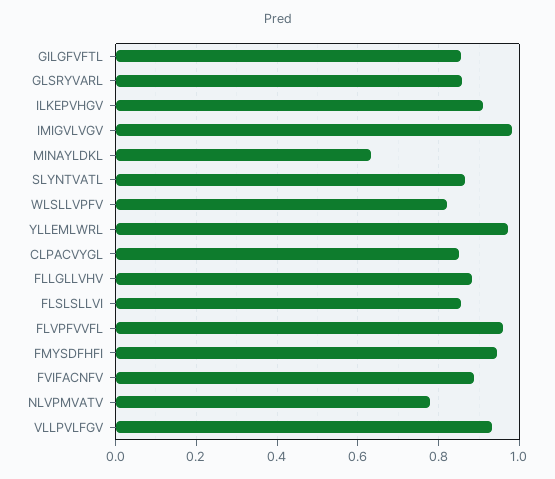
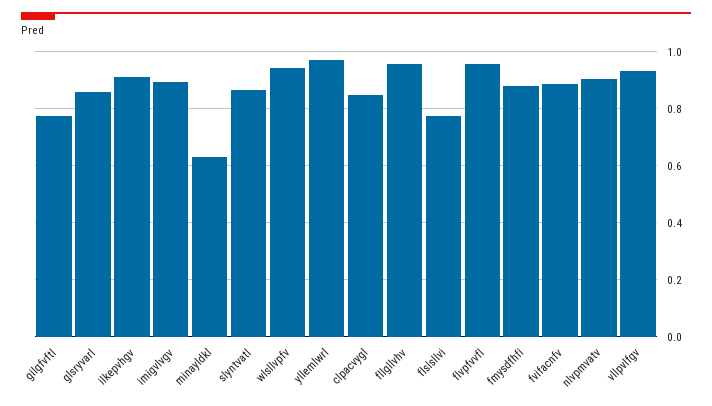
GILGFVFTL: 0.86 -> 0.775
IMIGVLVGV: 0.98 -> 0.9
WLSLLVPFV: 0.82 -> 0.95
FLLGLLVHV: 0.88 -> 0.95
FLSLSLLVI: 0.86 -> 0.775
FMYSDFHFI: 0.94 -> 0.875
NLVPMVATV: 0.78 -> 0.9

